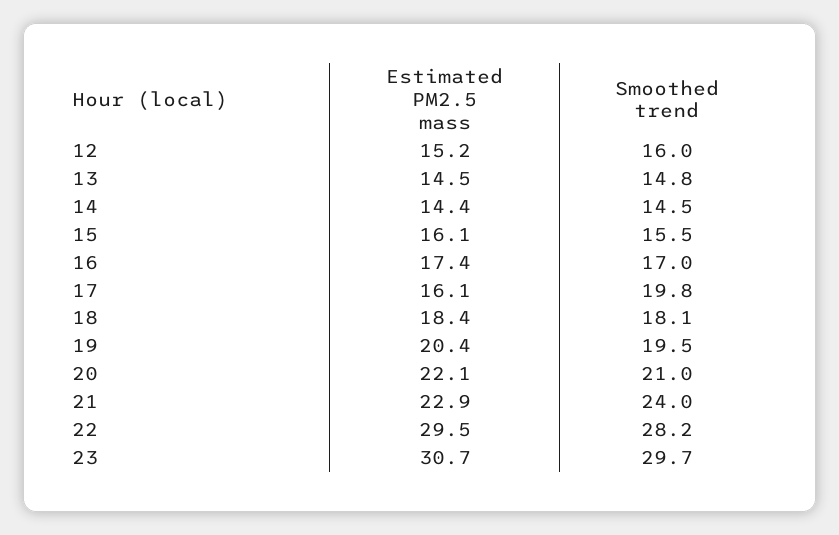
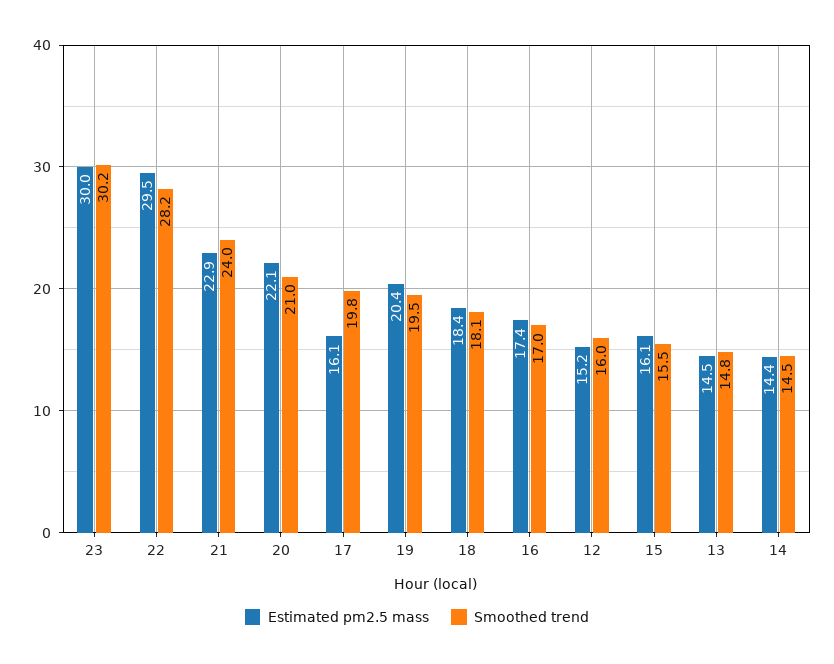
Estimated PM2.5 mass, 23: 30.7 -> 30
Smoothed trend, 23: 29.7 -> 30.2

